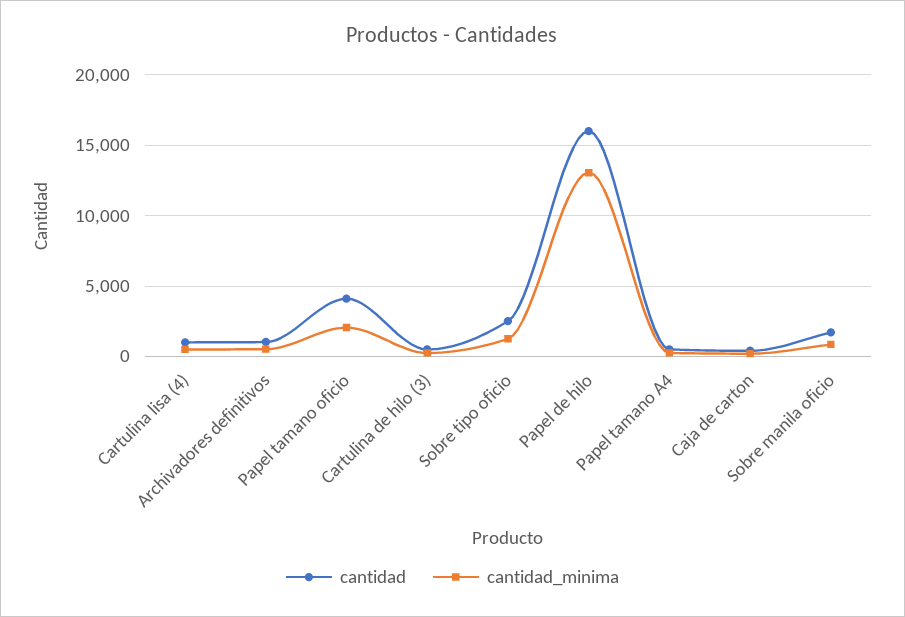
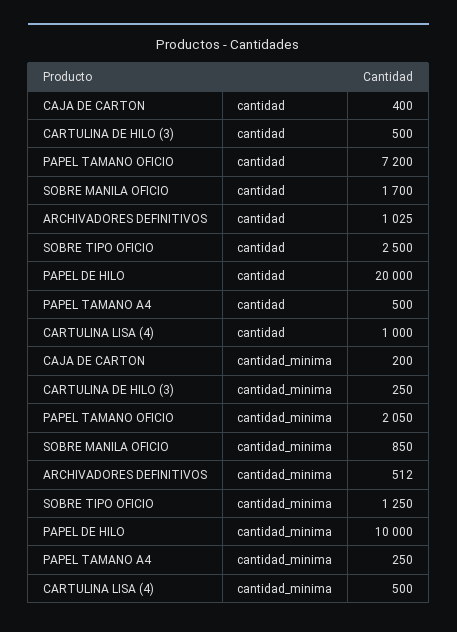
cantidad, Papel tamano oficio: 4000 -> 7200
cantidad, Papel de hilo: 16000 -> 20000
cantidad_minima, Papel de hilo: 13000 -> 10000

